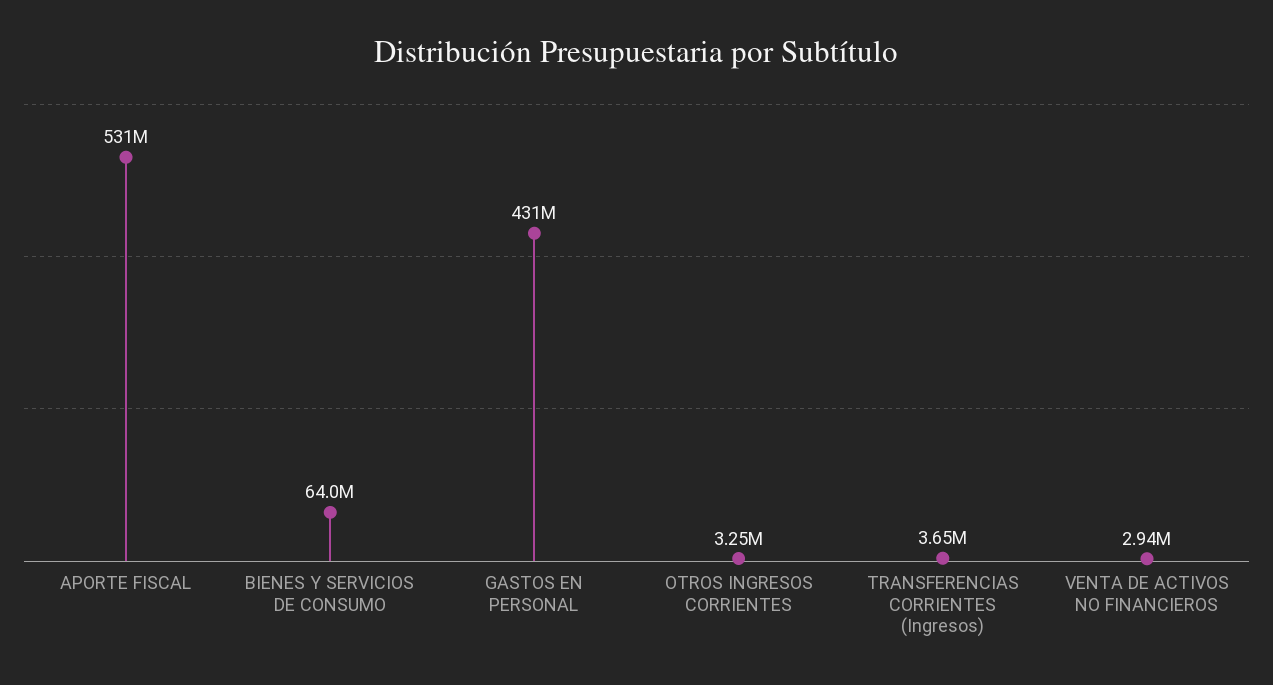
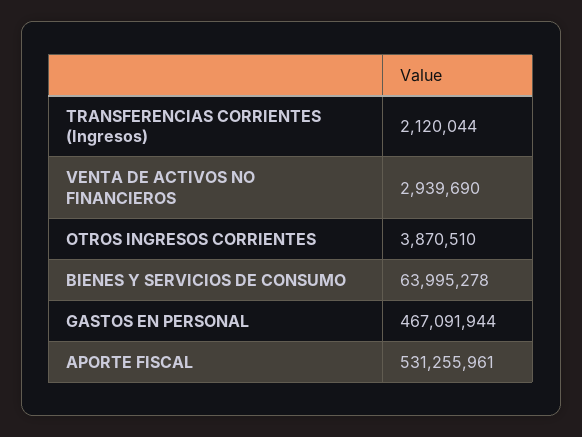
GASTOS EN PERSONAL: 431000000 -> 467091944
OTROS INGRESOS CORRIENTES: 3250000 -> 3870510
TRANSFERENCIAS CORRIENTES (Ingresos): 3650000 -> 2120044

